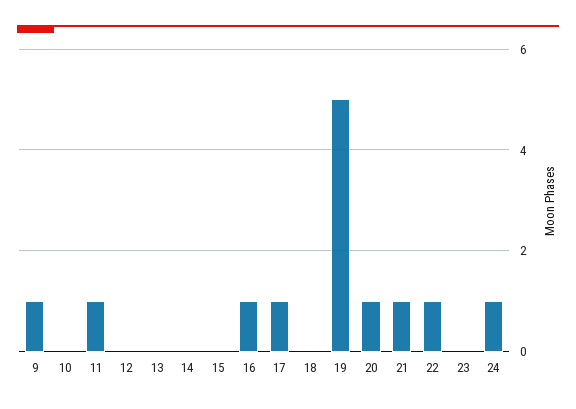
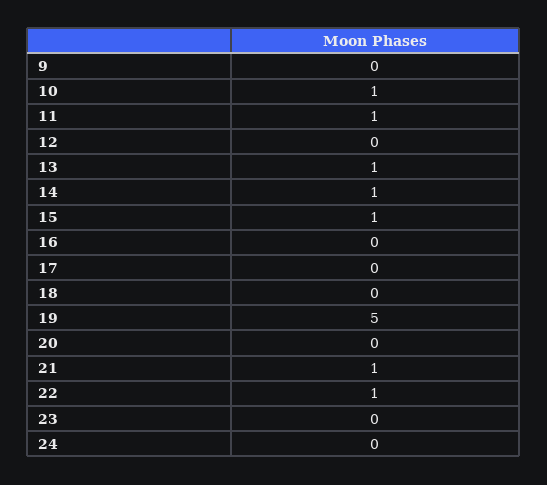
9: 1 -> 0
10: 0 -> 1
13: 0 -> 1
14: 0 -> 1
15: 0 -> 1
16: 1 -> 0
17: 1 -> 0
20: 1 -> 0
24: 1 -> 0

